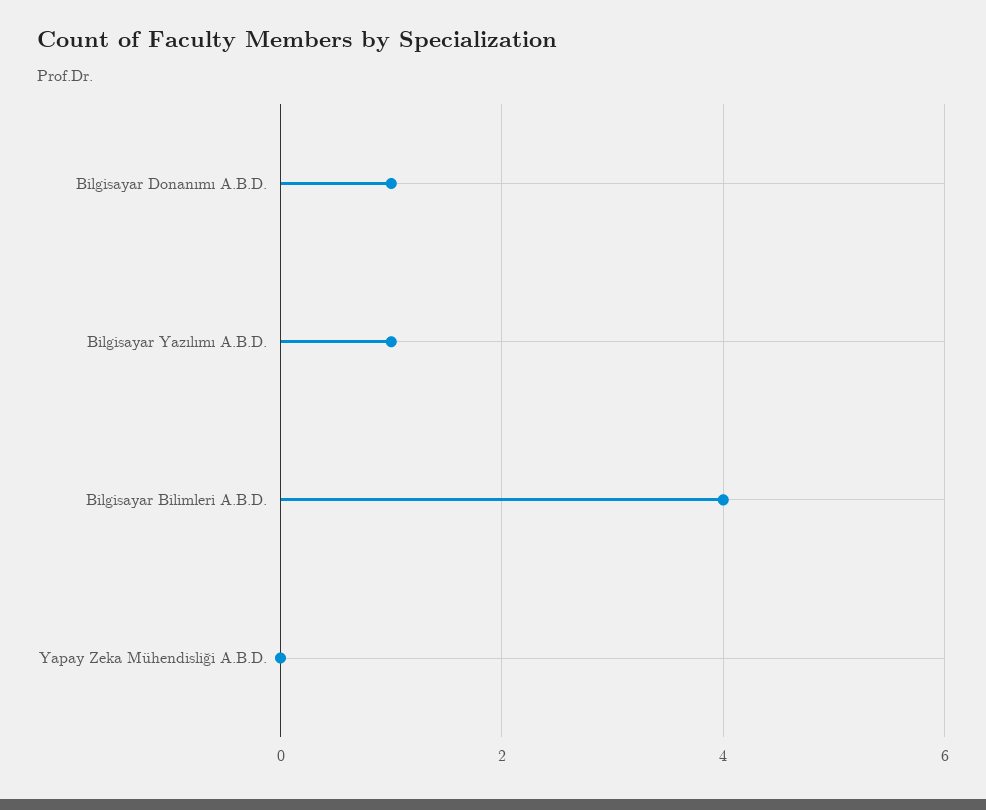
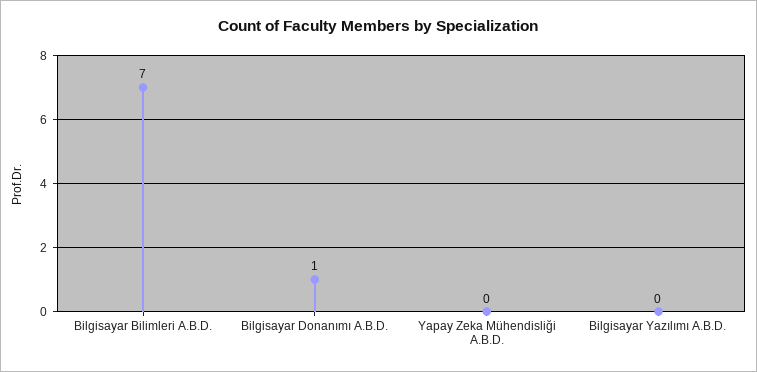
Bilgisayar Yazılımı A.B.D.: 1 -> 0
Bilgisayar Bilimleri A.B.D.: 4 -> 7

